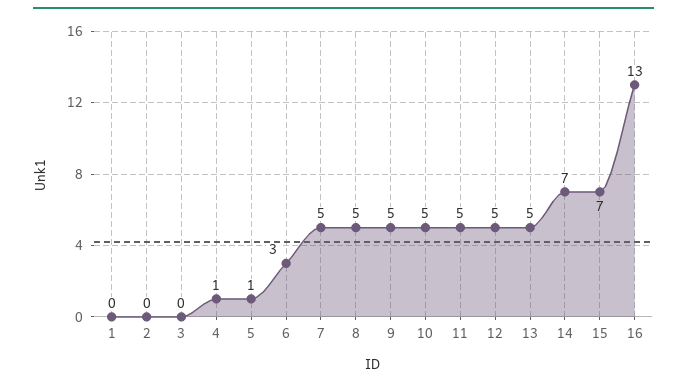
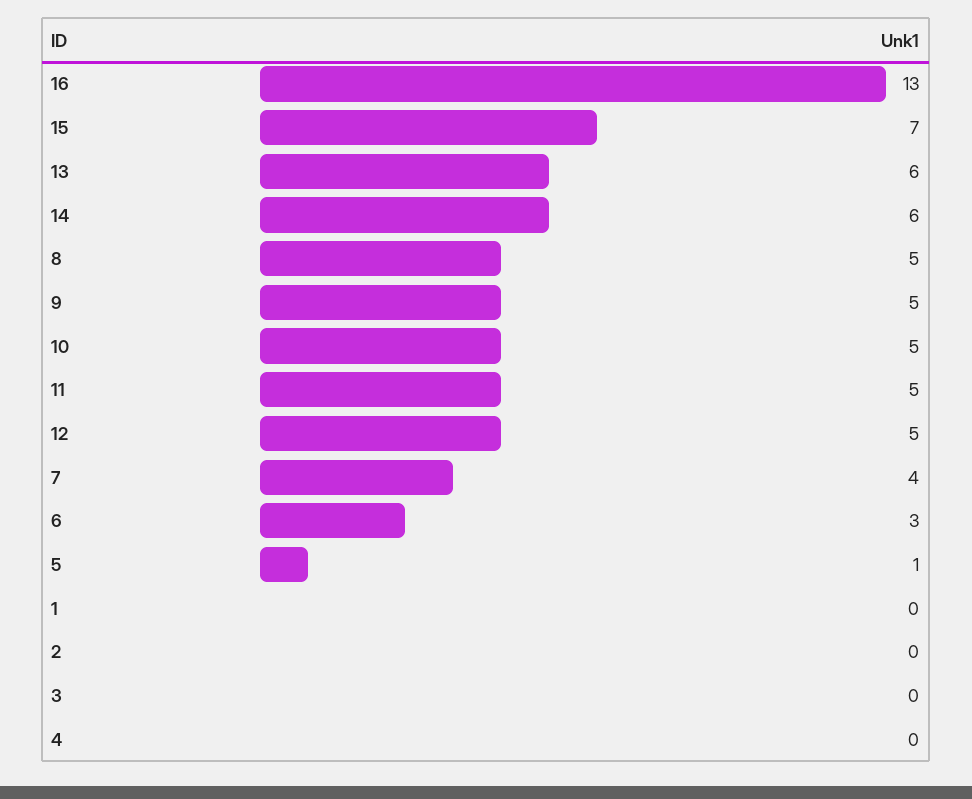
4: 1 -> 0
7: 5 -> 4
13: 5 -> 6
14: 7 -> 6

